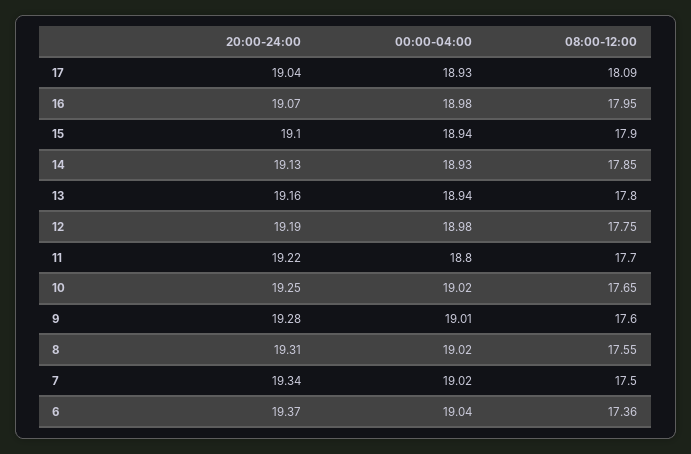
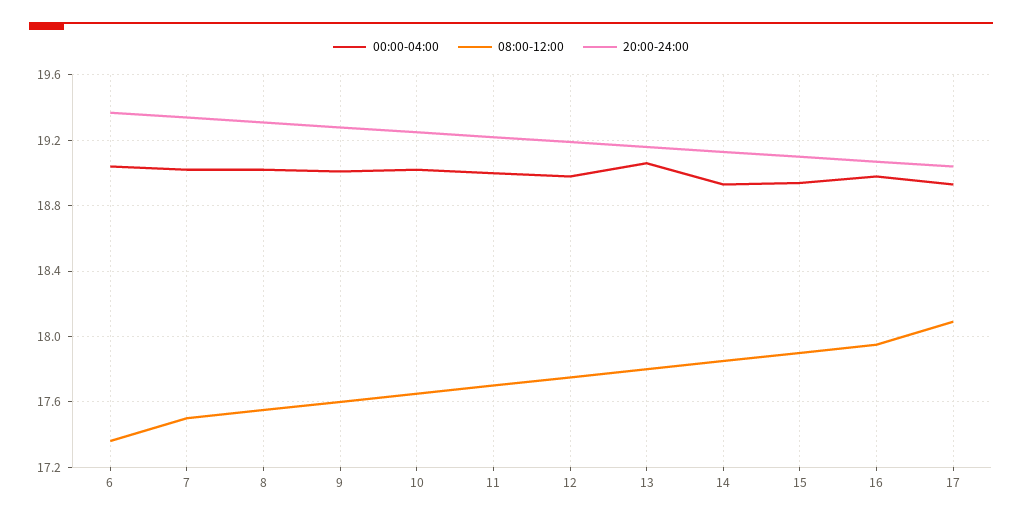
00:00-04:00, 13: 18.94 -> 19.05
00:00-04:00, 11: 18.8 -> 19

